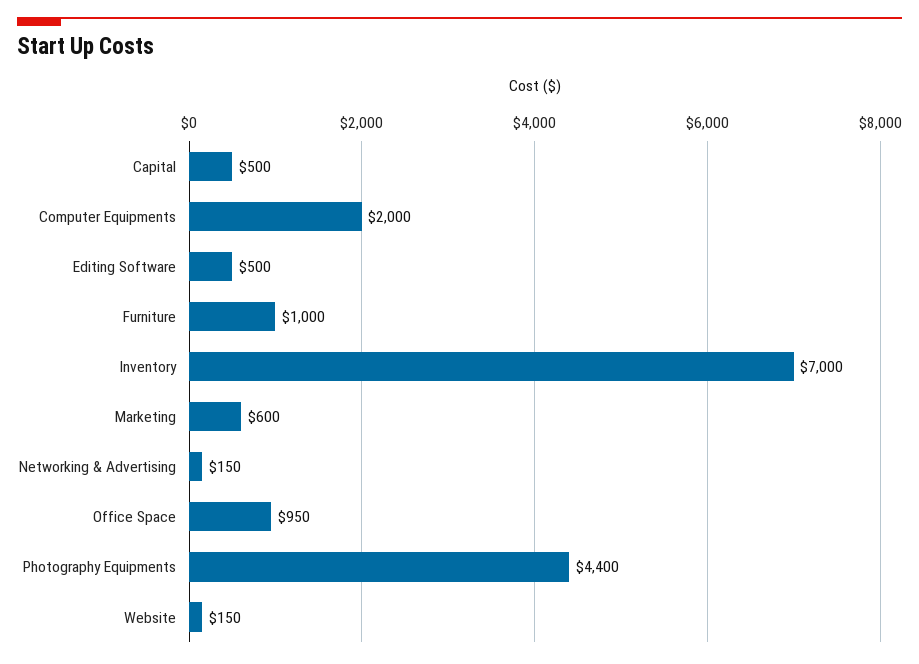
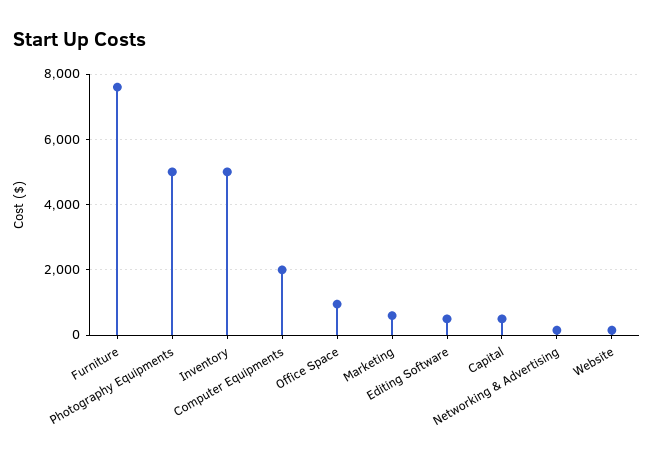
Furniture: 1000 -> 7600
Inventory: 7000 -> 5000
Photography Equipments: 4400 -> 5000

